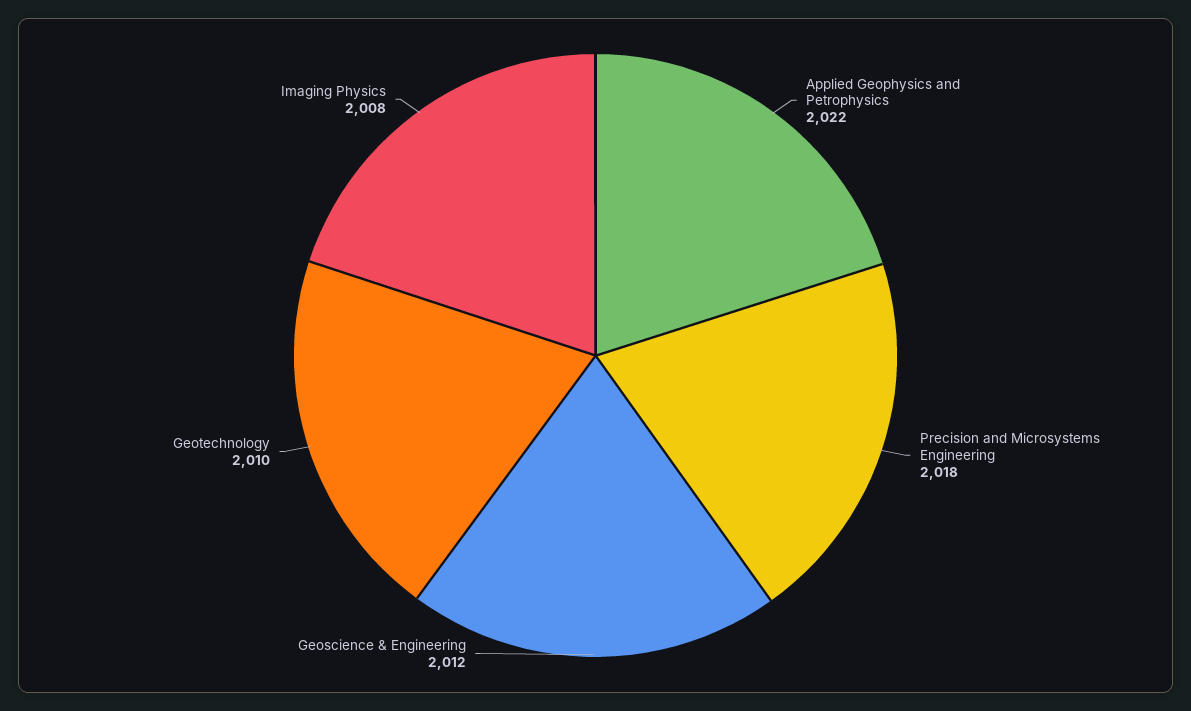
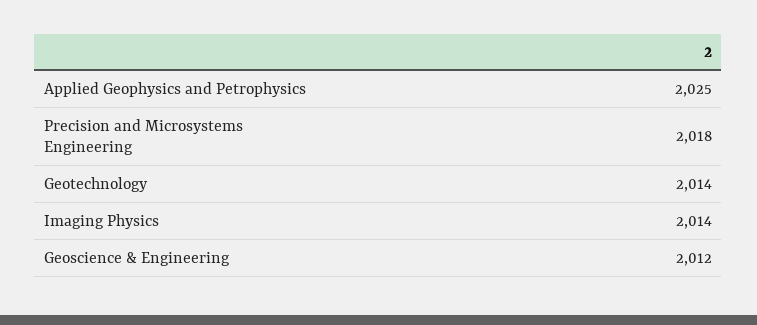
Applied Geophysics and Petrophysics: 2022 -> 2025
Geotechnology: 2010 -> 2014
Imaging Physics: 2008 -> 2014

